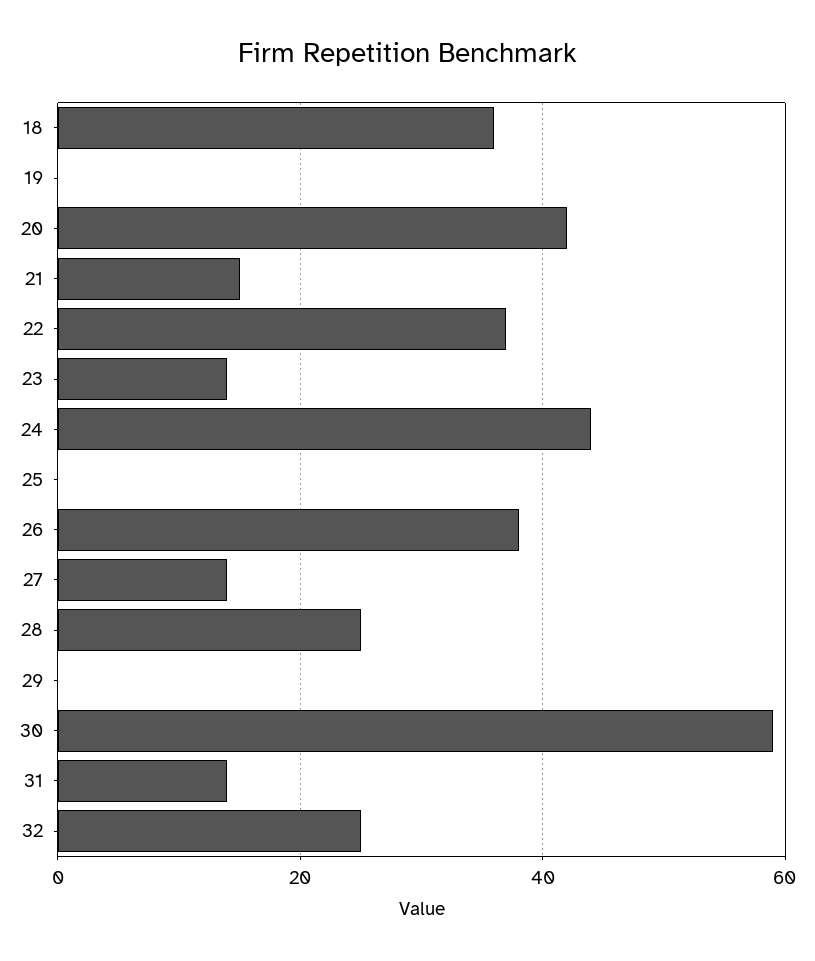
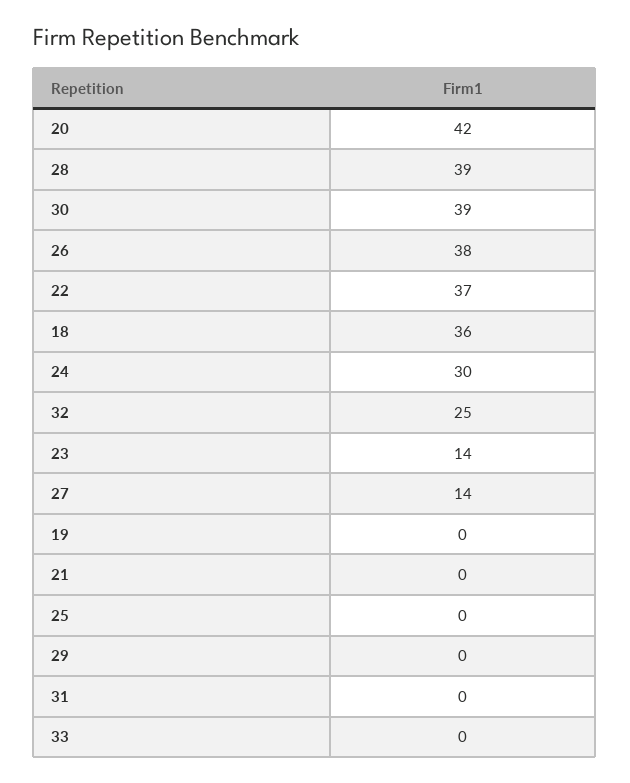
21: 15 -> 0
24: 45 -> 30
28: 25 -> 39
30: 60 -> 39
31: 15 -> 0
33: none -> 0

